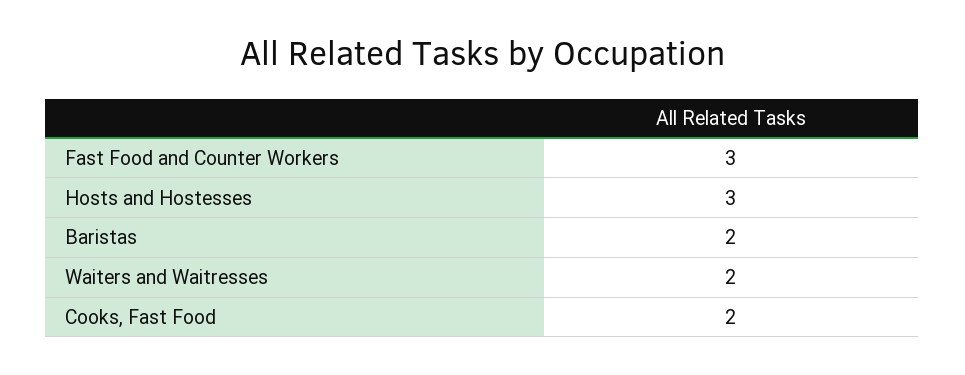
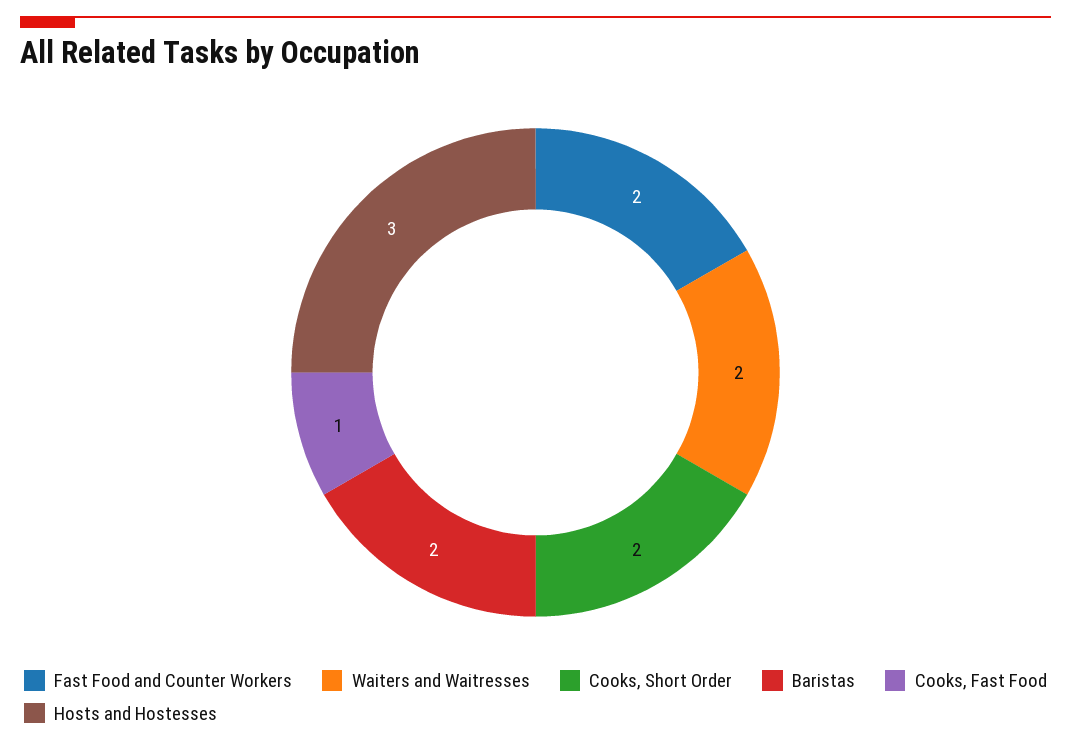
Fast Food and Counter Workers: 3 -> 2
Cooks, Fast Food: 2 -> 1
Cooks, Short Order: none -> 2

